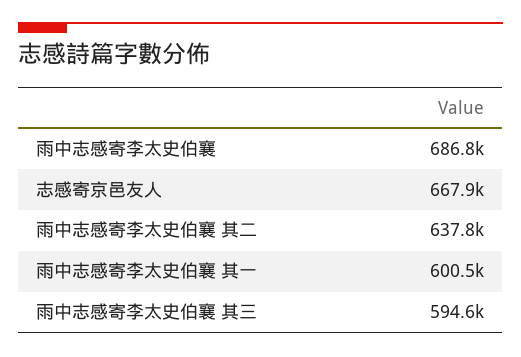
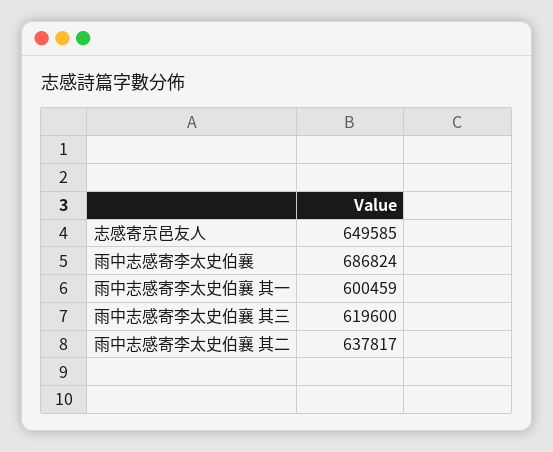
志感寄京邑友人: 667900 -> 649585
雨中志感寄李太史伯襄 其三: 594600 -> 619600

